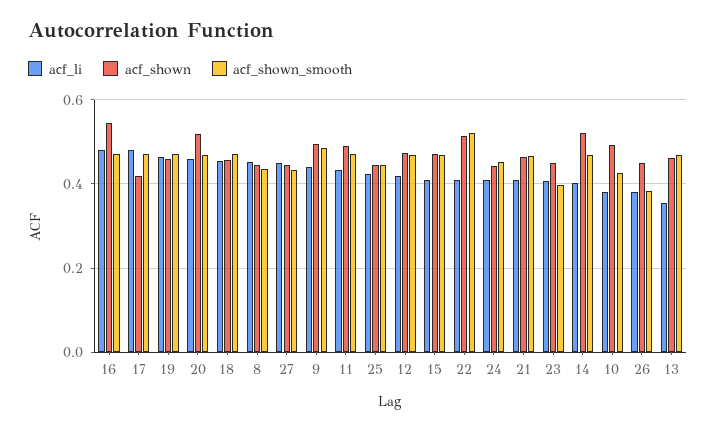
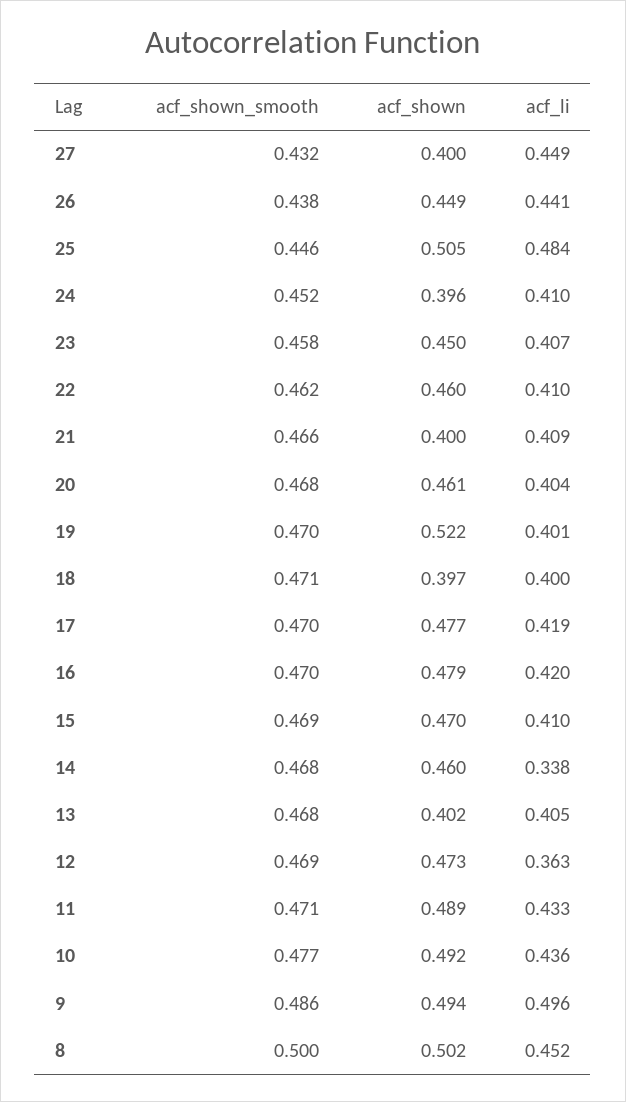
acf_li, 16: 0.48 -> 0.42
acf_shown, 16: 0.54 -> 0.479
acf_li, 17: 0.48 -> 0.419
acf_shown, 17: 0.42 -> 0.477
acf_li, 19: 0.46 -> 0.401
acf_shown, 19: 0.46 -> 0.522
acf_li, 20: 0.46 -> 0.404
acf_shown, 20: 0.52 -> 0.461
acf_li, 18: 0.46 -> 0.4
acf_shown, 18: 0.46 -> 0.397
acf_shown, 8: 0.44 -> 0.502
acf_shown_smooth, 8: 0.44 -> 0.5
acf_shown, 27: 0.44 -> 0.4
acf_li, 9: 0.44 -> 0.496
acf_li, 25: 0.42 -> 0.484
acf_shown, 25: 0.44 -> 0.505
acf_li, 12: 0.42 -> 0.363
acf_shown, 22: 0.52 -> 0.46
acf_shown_smooth, 22: 0.52 -> 0.462
acf_shown, 24: 0.44 -> 0.396
acf_shown, 21: 0.46 -> 0.4
acf_shown_smooth, 23: 0.4 -> 0.458
acf_li, 14: 0.4 -> 0.338
acf_shown, 14: 0.52 -> 0.46
acf_li, 10: 0.38 -> 0.436
acf_shown_smooth, 10: 0.42 -> 0.477
acf_li, 26: 0.38 -> 0.441
acf_shown_smooth, 26: 0.38 -> 0.438
acf_li, 13: 0.36 -> 0.405
acf_shown, 13: 0.46 -> 0.402

